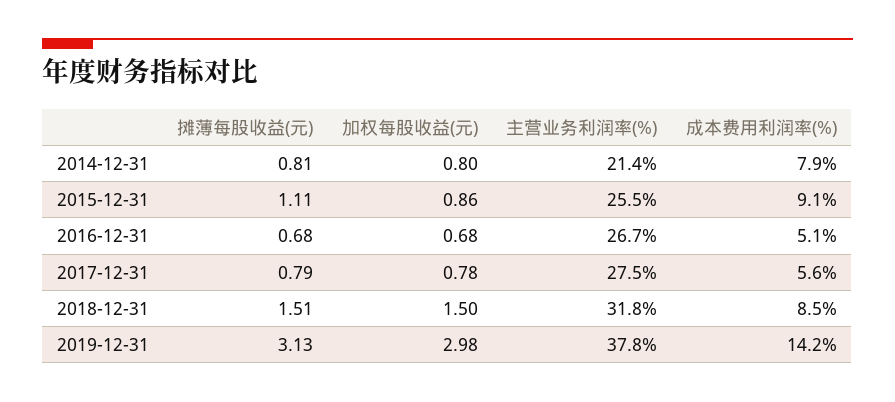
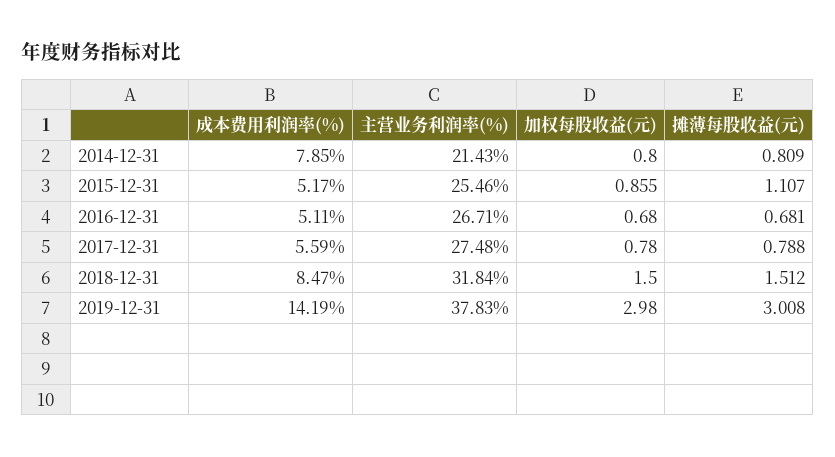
成本费用利润率(%), 2015-12-31: 9.1 -> 5.17
摊薄每股收益(元), 2019-12-31: 3.13 -> 3.008

